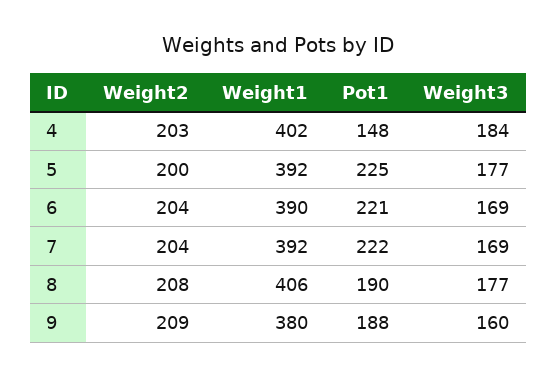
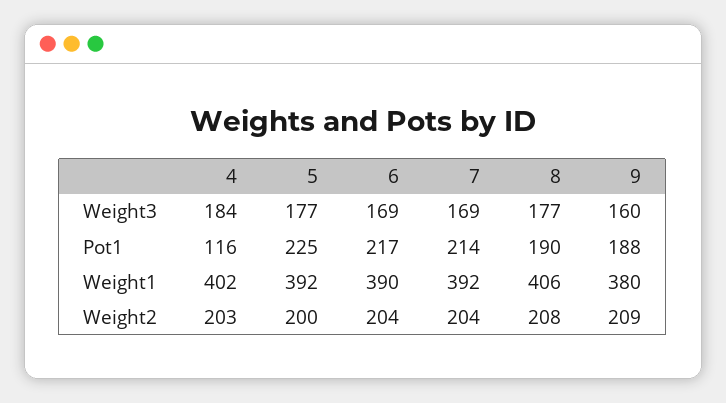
Pot1, 4: 148 -> 116
Pot1, 6: 221 -> 217
Pot1, 7: 222 -> 214

